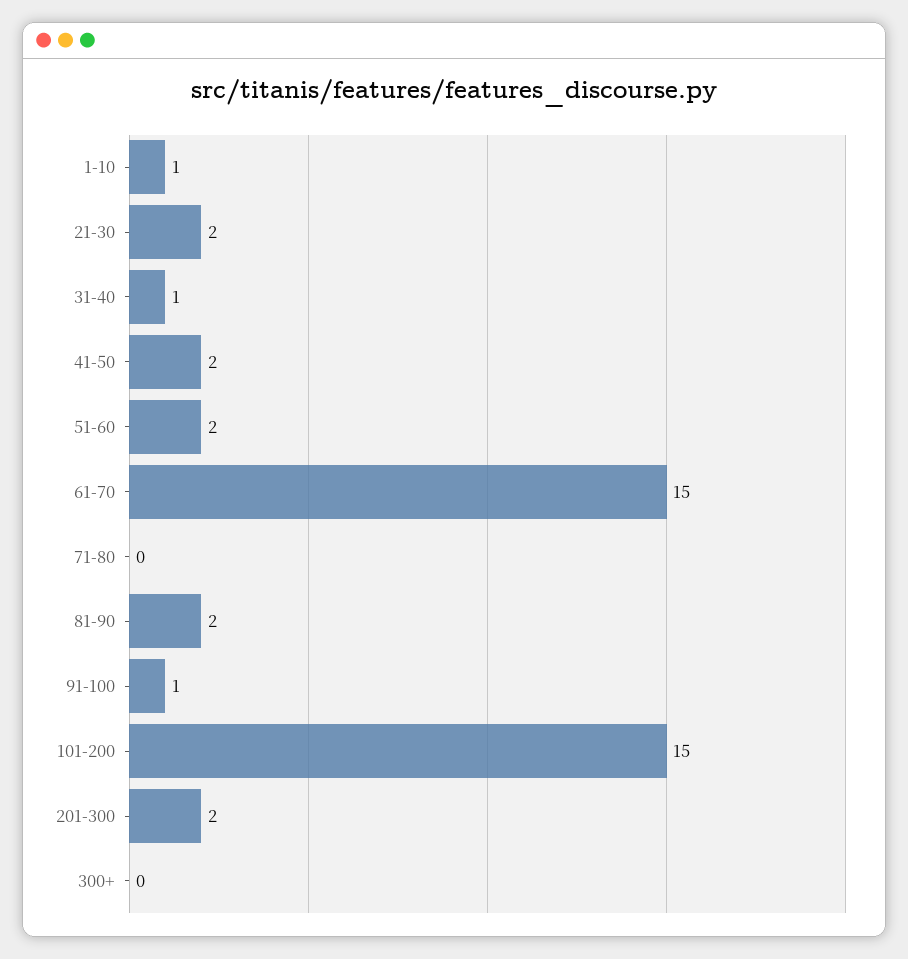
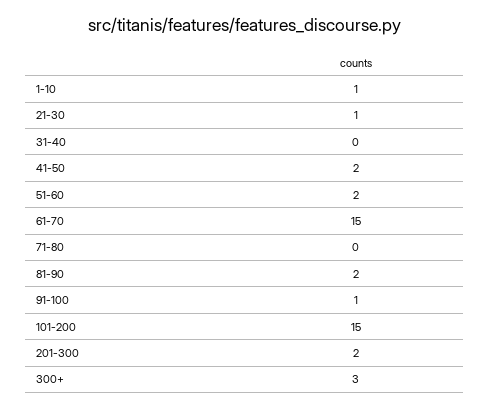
21-30: 2 -> 1
31-40: 1 -> 0
300+: 0 -> 3

